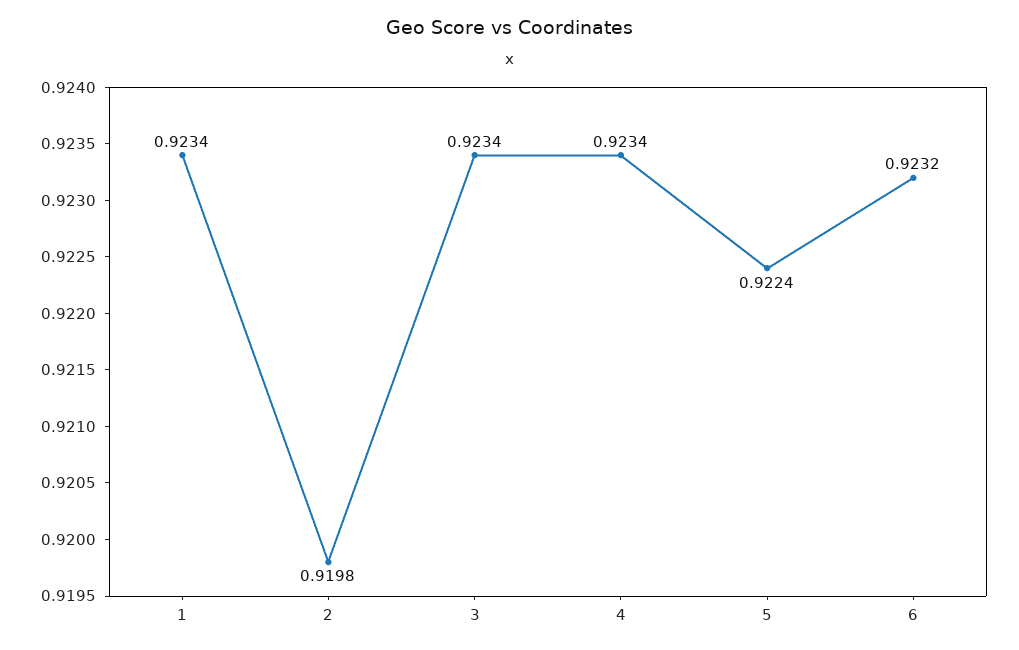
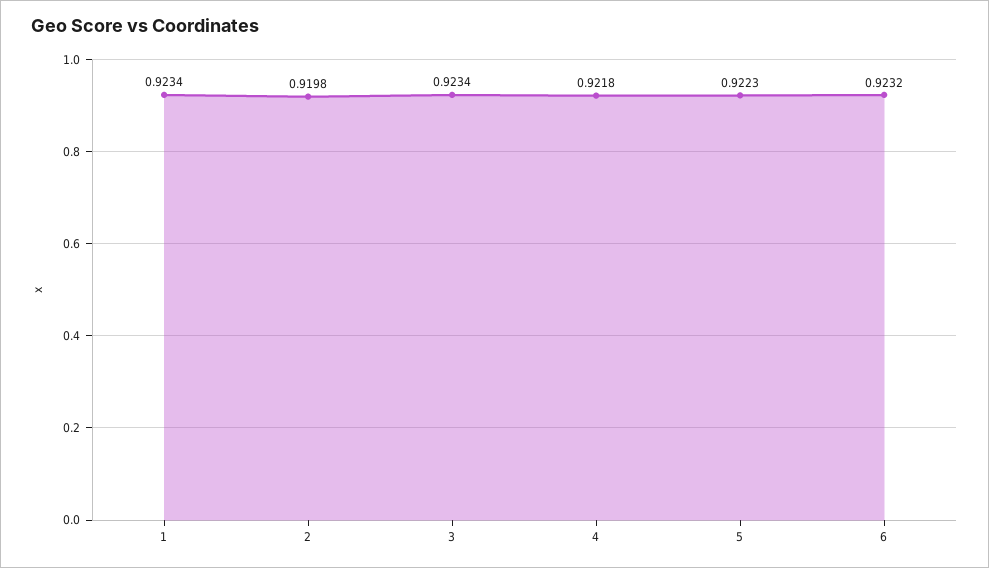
4: 0.9234 -> 0.9218
5: 0.9224 -> 0.9223

